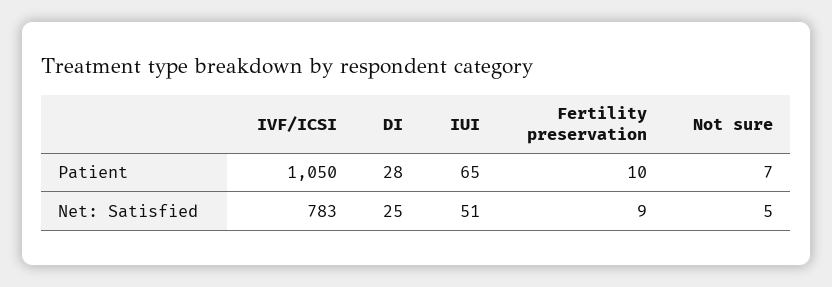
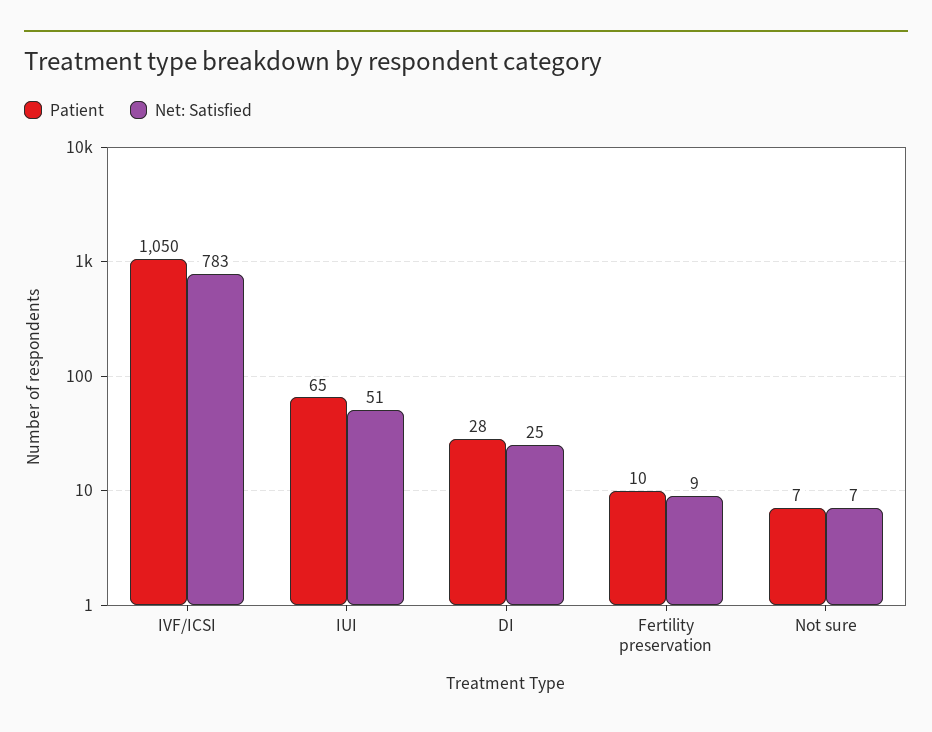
Net: Satisfied, Not sure: 5 -> 7

